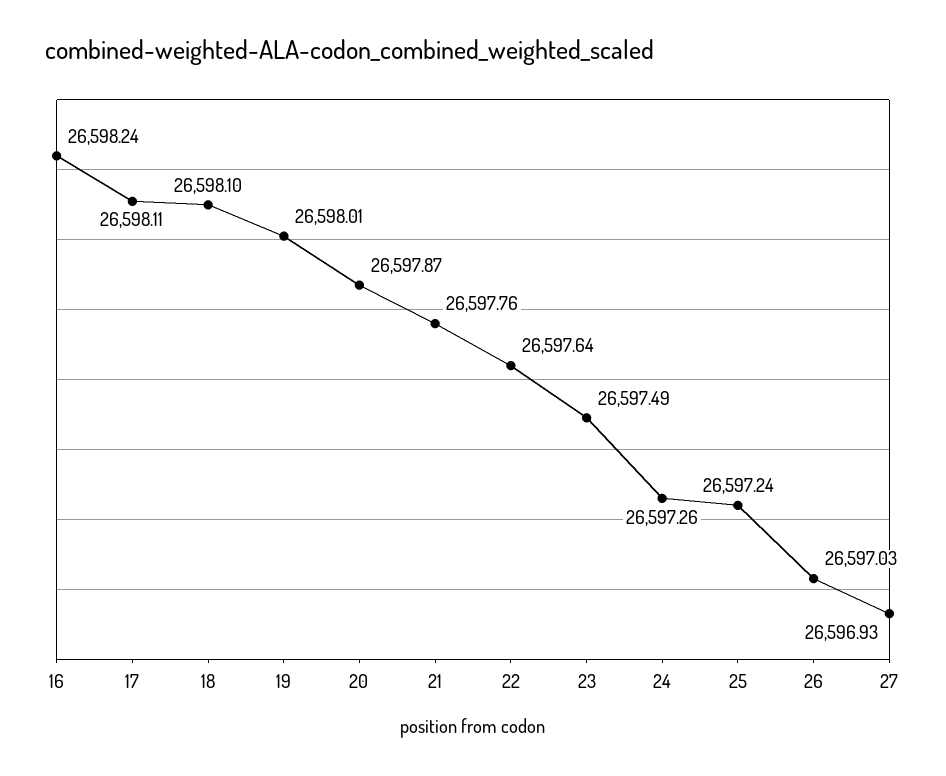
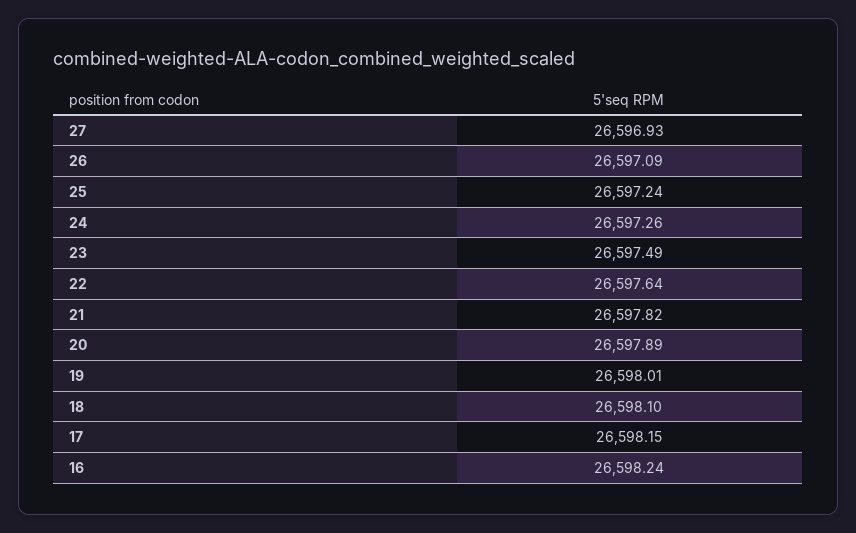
17: 26598.11 -> 26598.15
20: 26597.87 -> 26597.89
21: 26597.76 -> 26597.82
26: 26597.03 -> 26597.09

